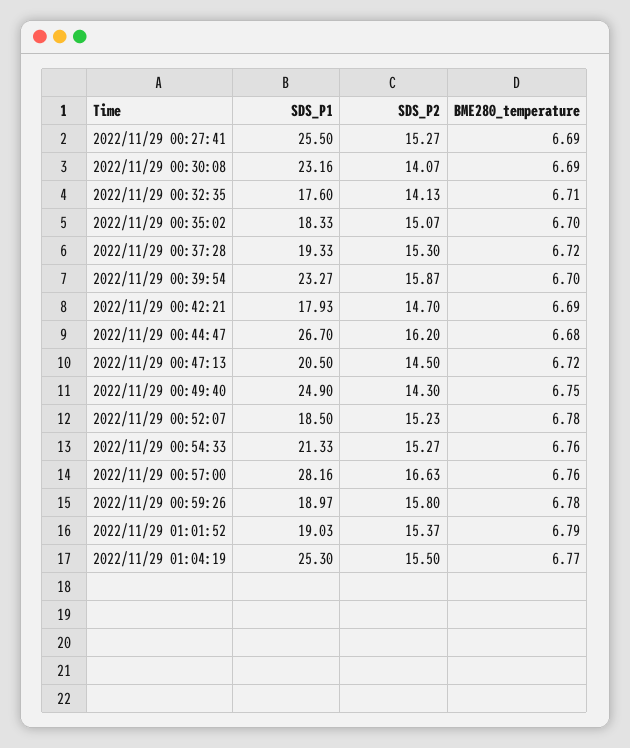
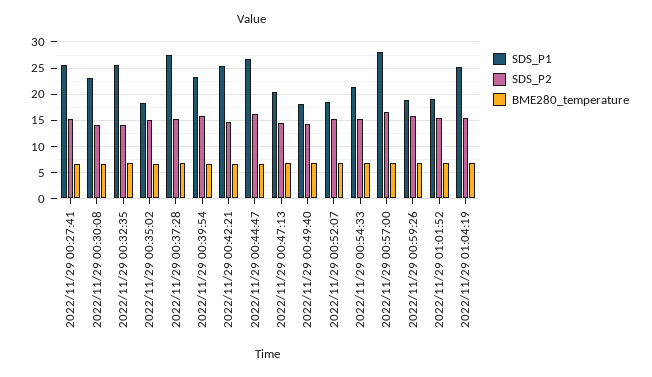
SDS_P1, 2022/11/29 00:32:35: 17.6 -> 25
SDS_P1, 2022/11/29 00:37:28: 19.33 -> 27.5
SDS_P1, 2022/11/29 00:42:21: 17.93 -> 25
SDS_P1, 2022/11/29 00:49:40: 24.9 -> 17.5

